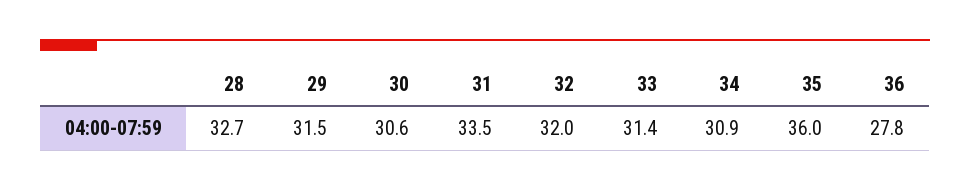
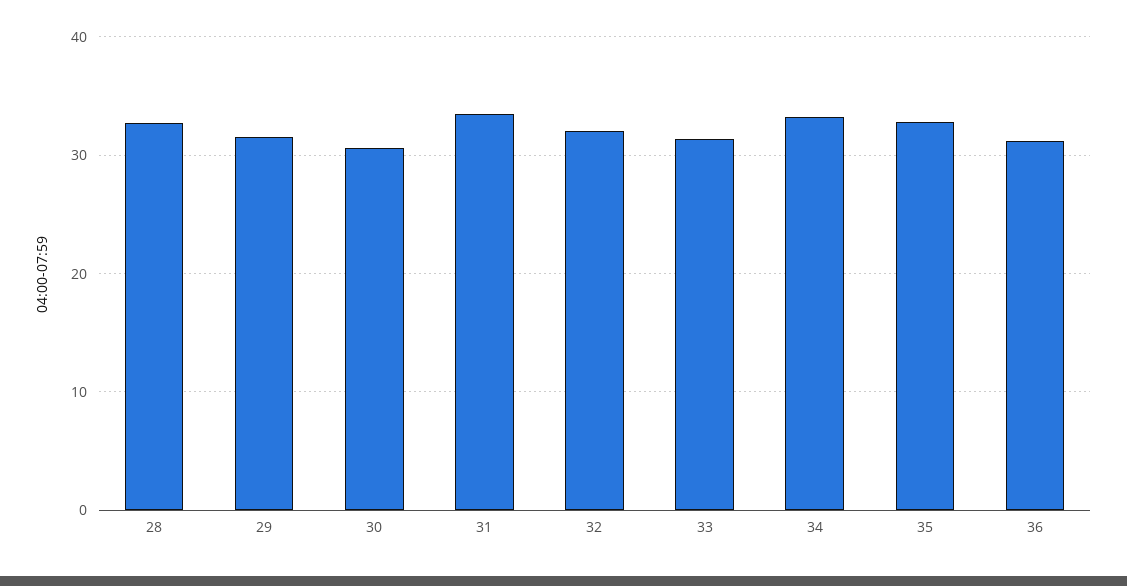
34: 30.9 -> 33
35: 36 -> 33
36: 27.8 -> 31

